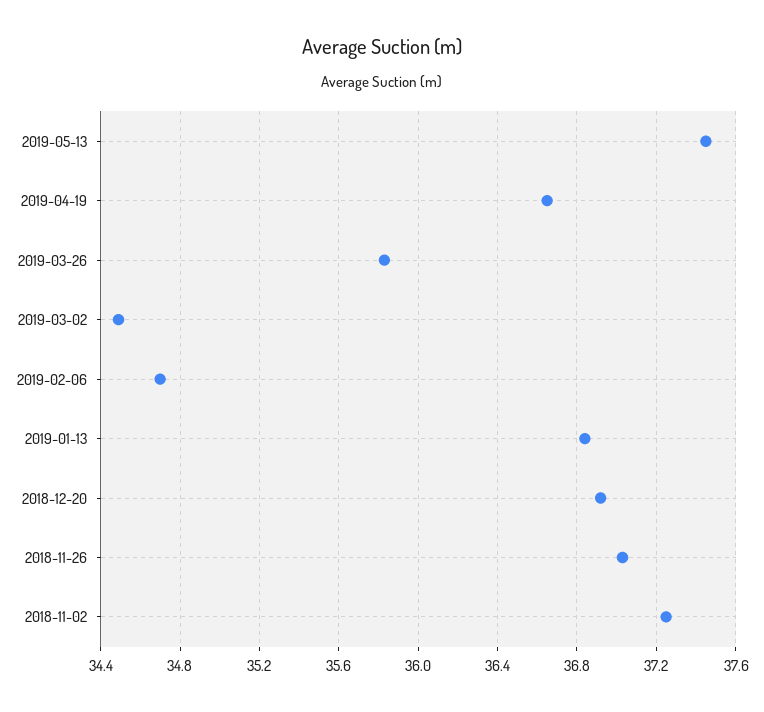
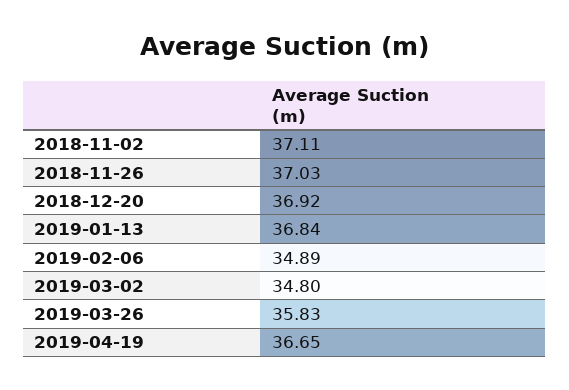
2019-05-13: 37.45 -> none
2019-03-02: 34.5 -> 34.8
2019-02-06: 34.7 -> 34.89
2018-11-02: 37.25 -> 37.11

